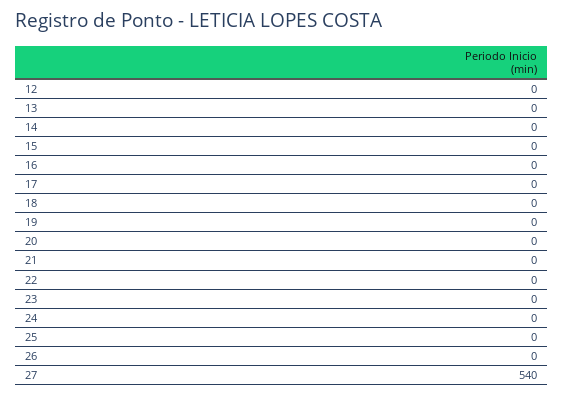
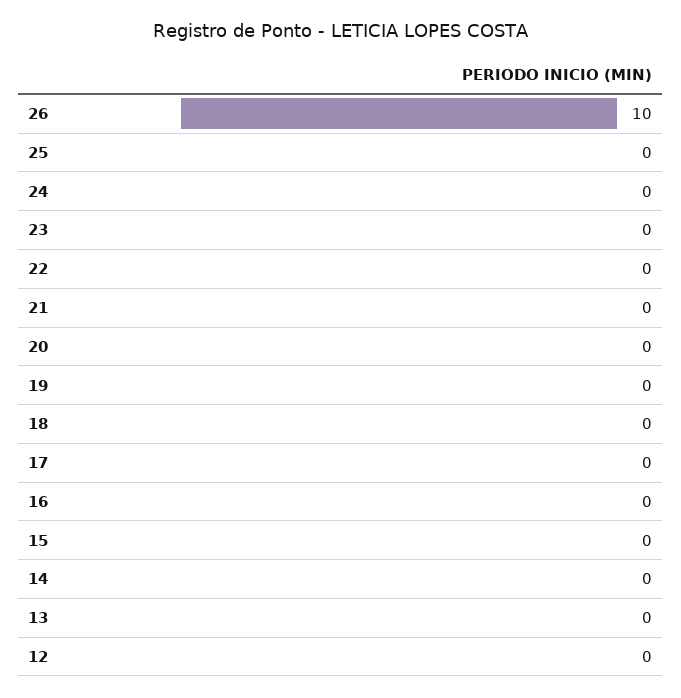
26: 0 -> 10
27: 540 -> none

